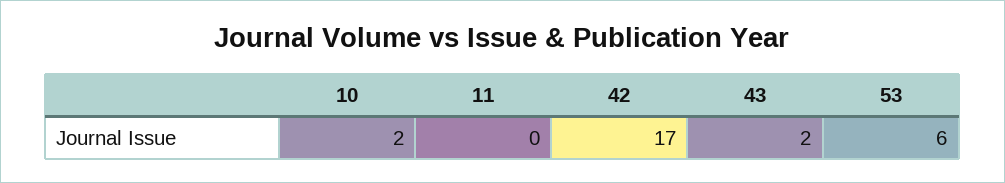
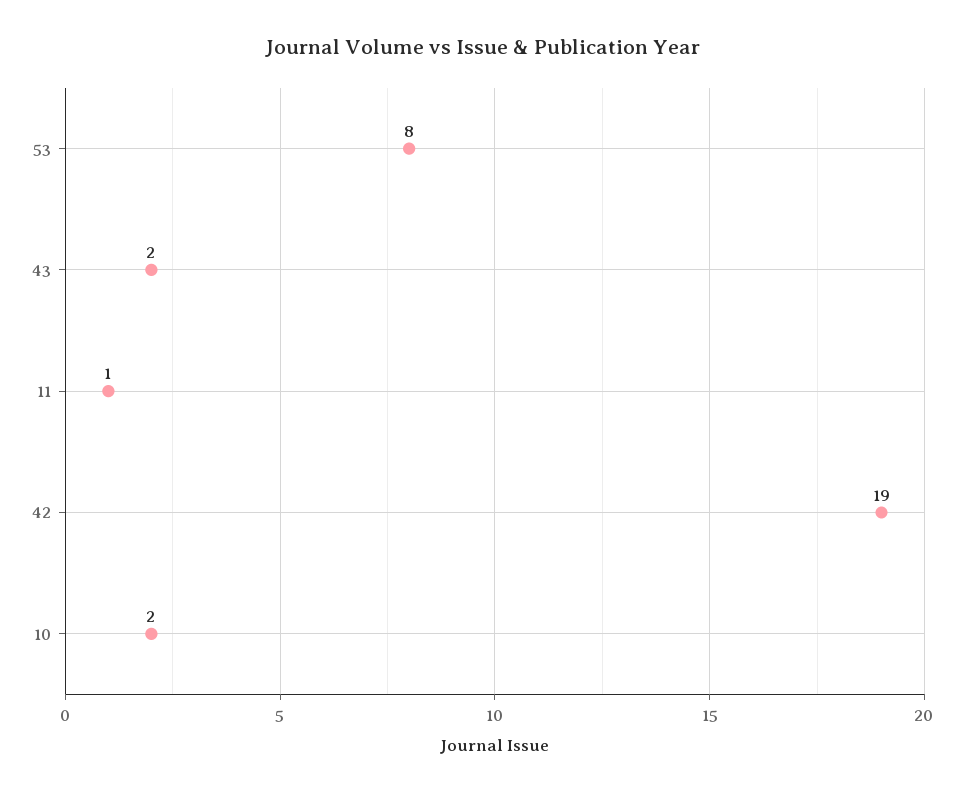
11: 0 -> 1
42: 17 -> 19
53: 6 -> 8

